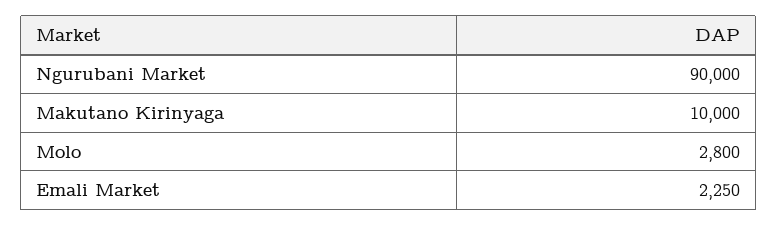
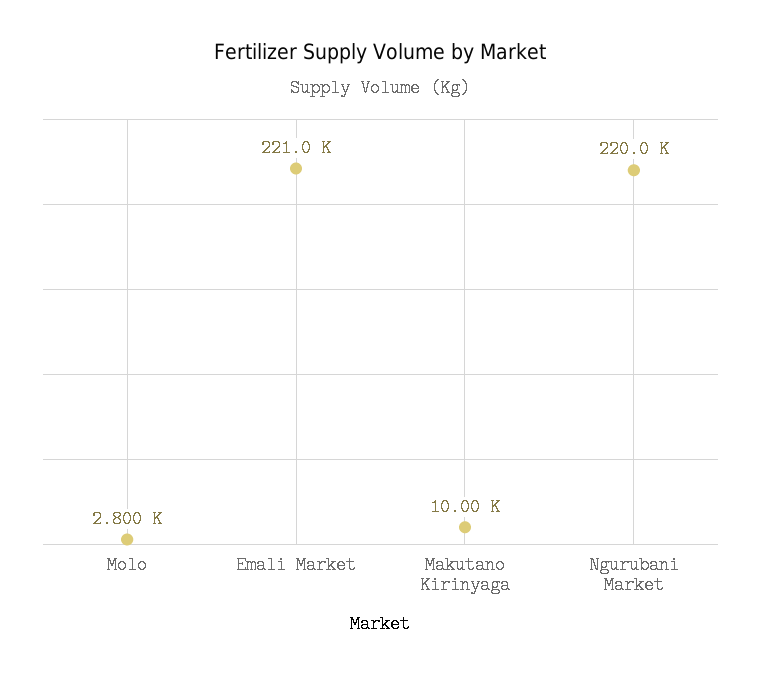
Ngurubani Market: 90000 -> 220000
Emali Market: 2250 -> 221000

